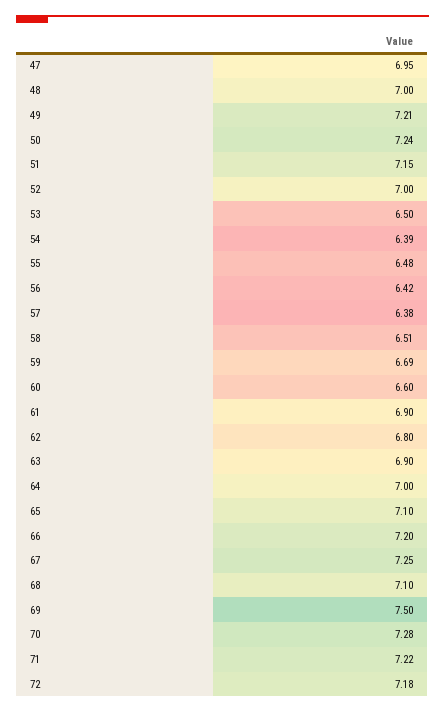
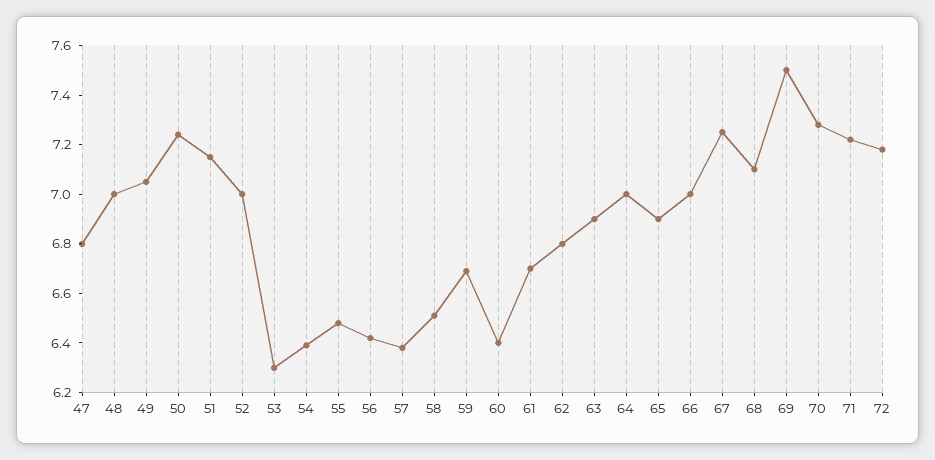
47: 6.95 -> 6.8
49: 7.21 -> 7.05
53: 6.5 -> 6.3
60: 6.6 -> 6.4
61: 6.9 -> 6.7
65: 7.1 -> 6.9
66: 7.2 -> 7

